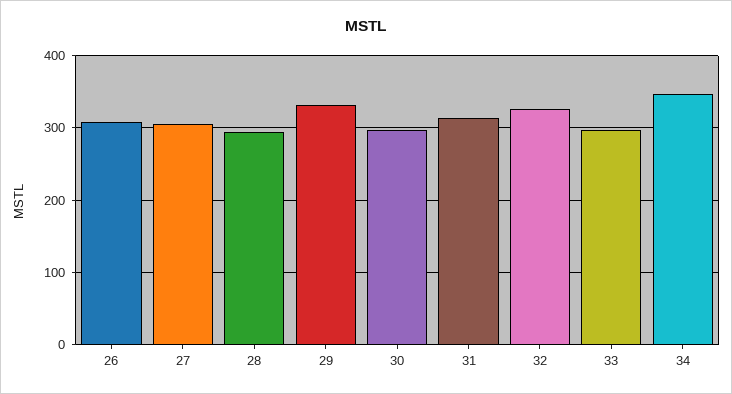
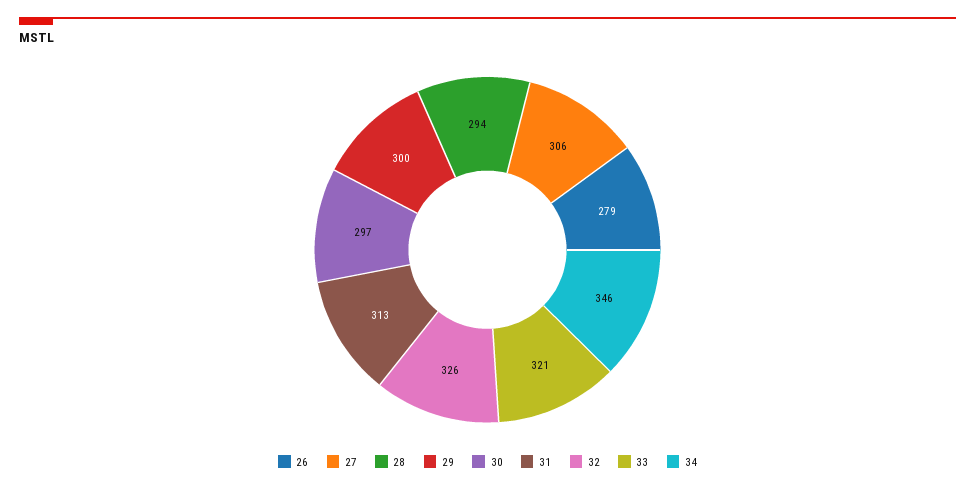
26: 310 -> 279
29: 330 -> 300
33: 300 -> 321

